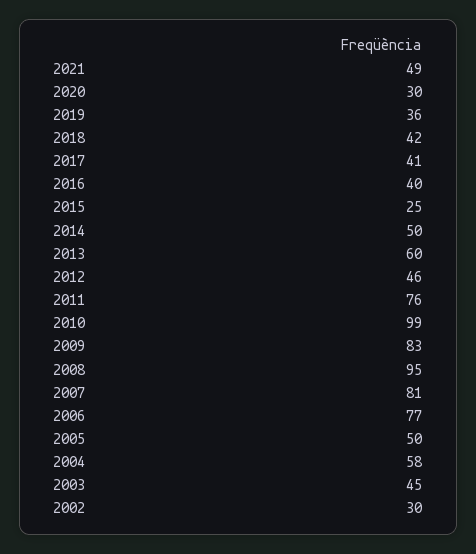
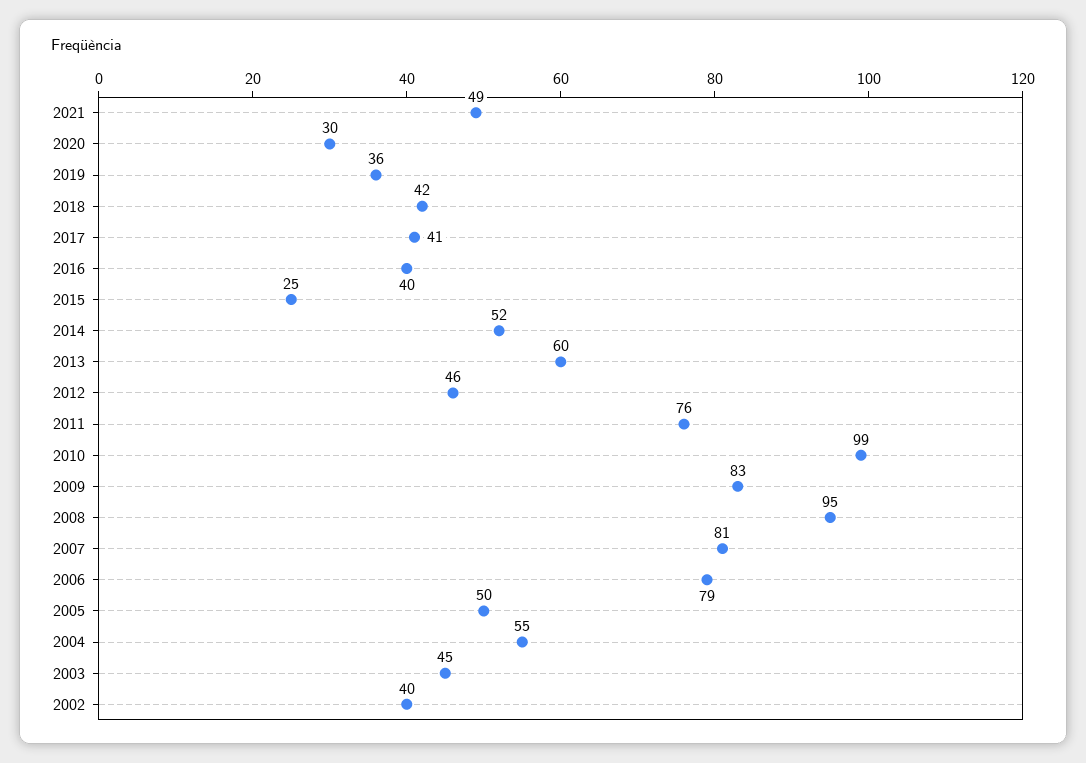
2014: 50 -> 52
2006: 77 -> 79
2004: 58 -> 55
2002: 30 -> 40

